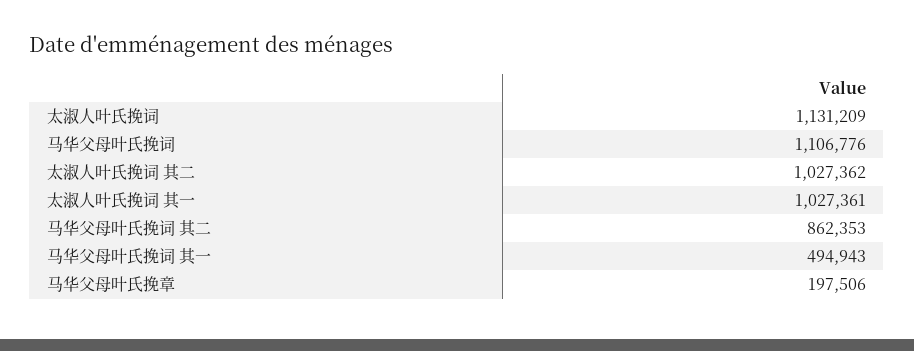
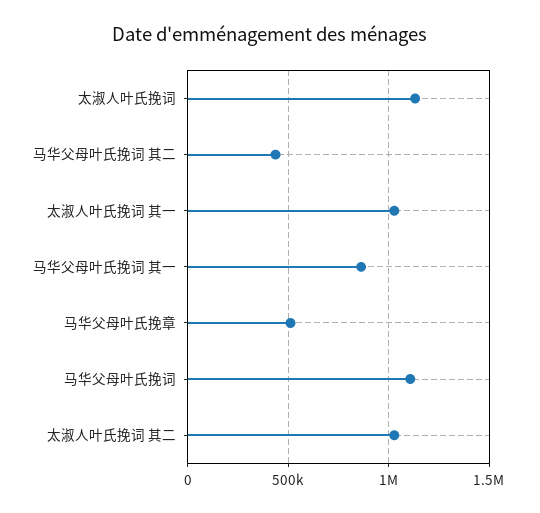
马华父母叶氏挽词 其二: 862353 -> 450000
马华父母叶氏挽词 其一: 494943 -> 850000
马华父母叶氏挽章: 197506 -> 500000

